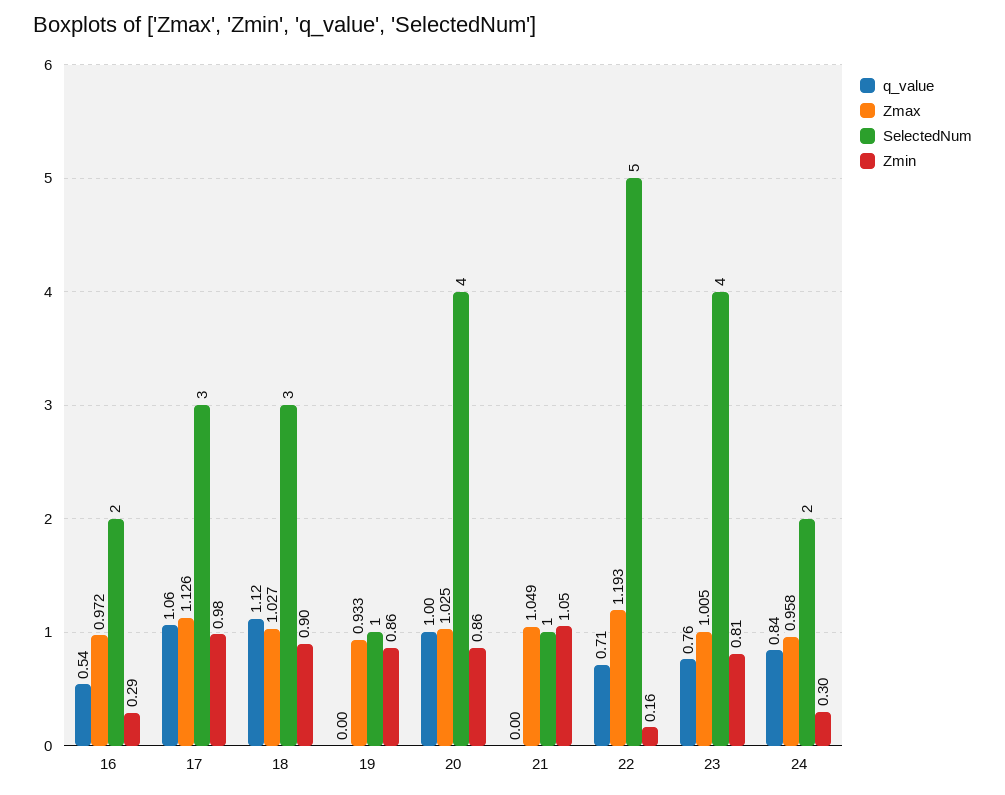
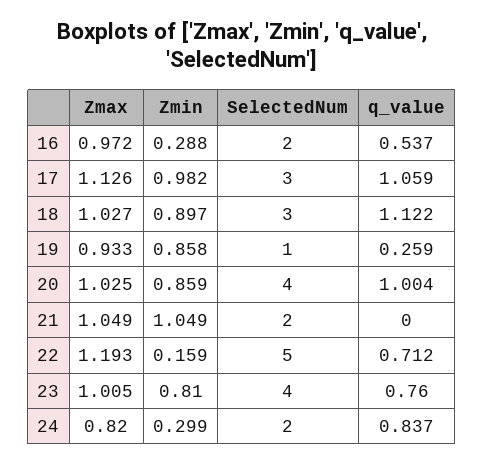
q_value, 19: 0 -> 0.259
SelectedNum, 21: 1 -> 2
Zmax, 24: 0.958 -> 0.82

